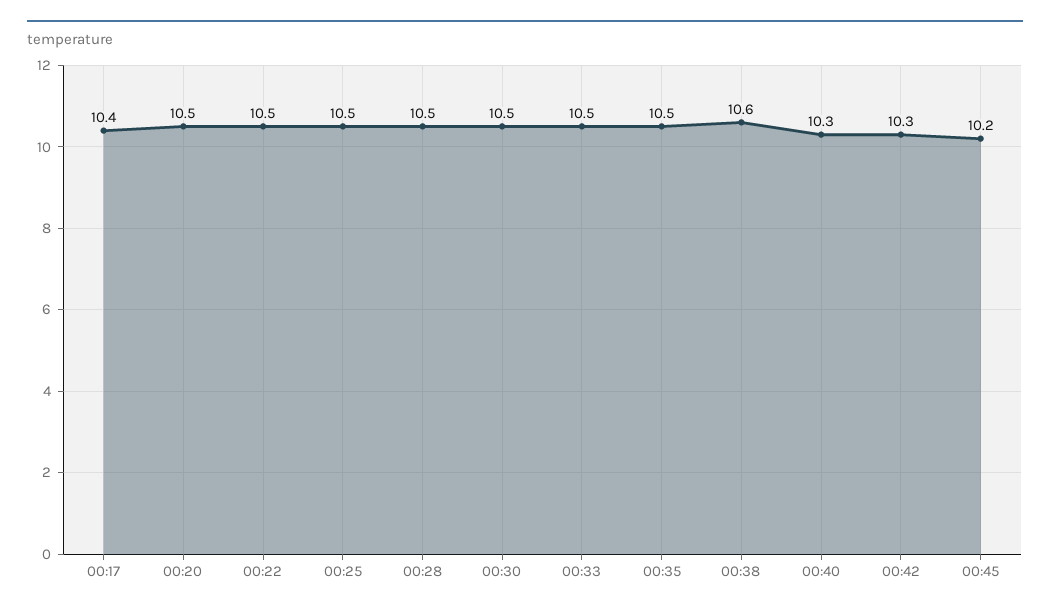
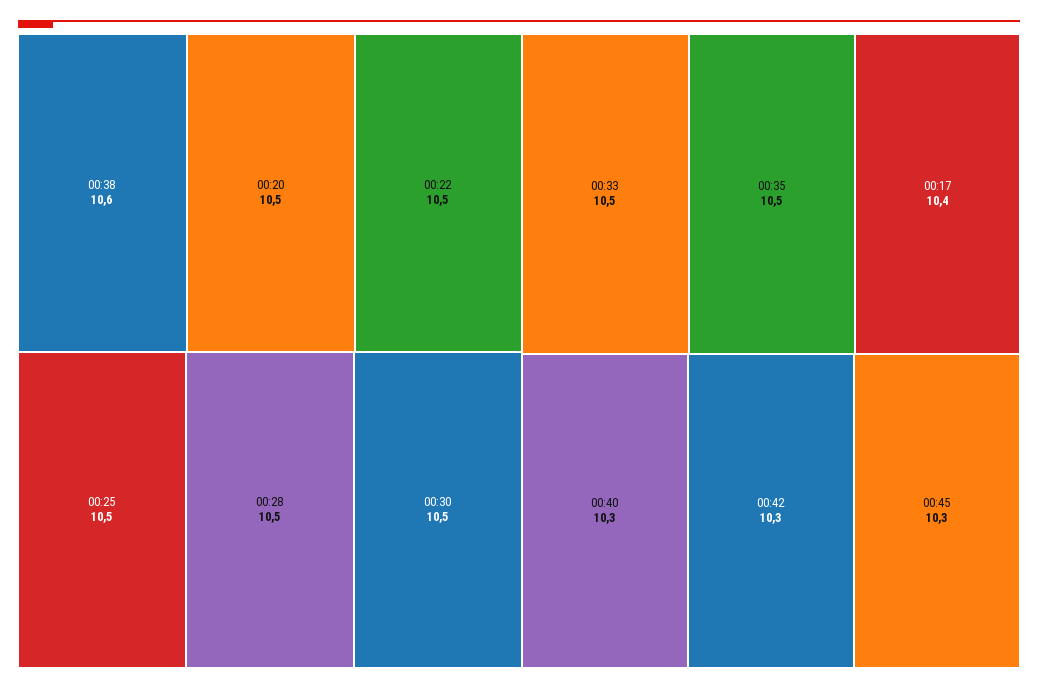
00:45: 10.2 -> 10.3

